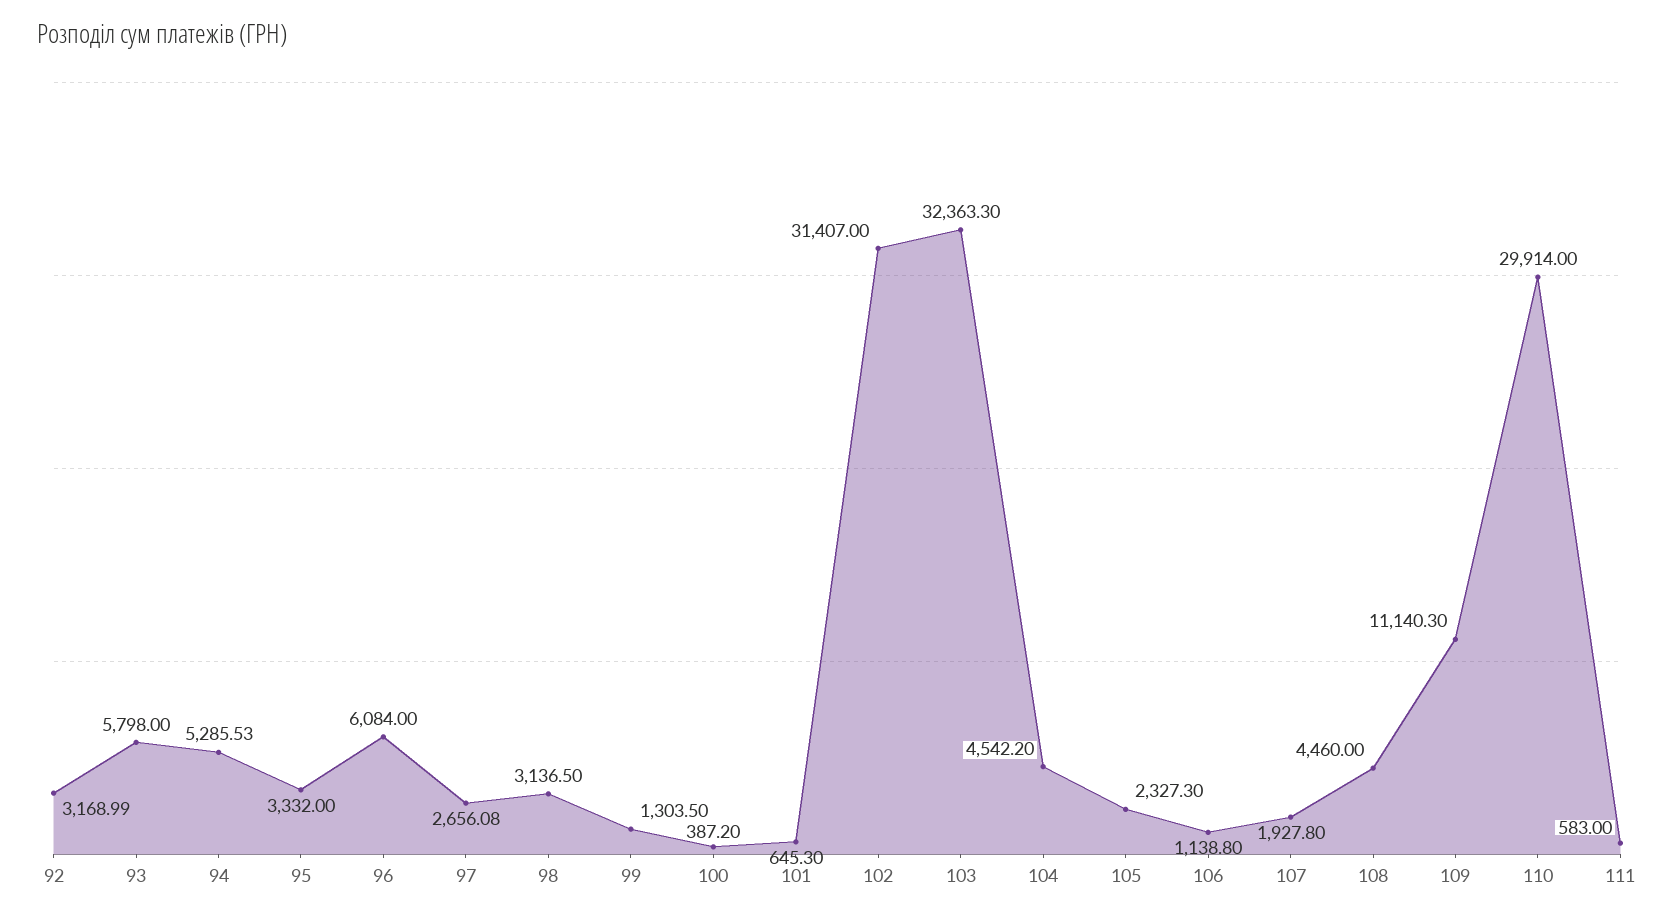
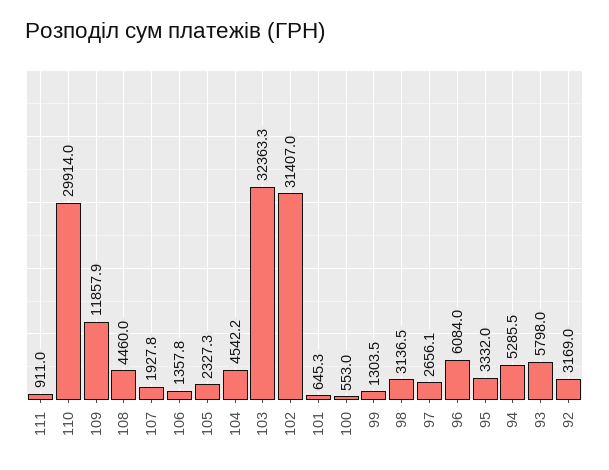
100: 387.2 -> 553
106: 1138.8 -> 1357.8
109: 11140.3 -> 11857.9
111: 583 -> 911

